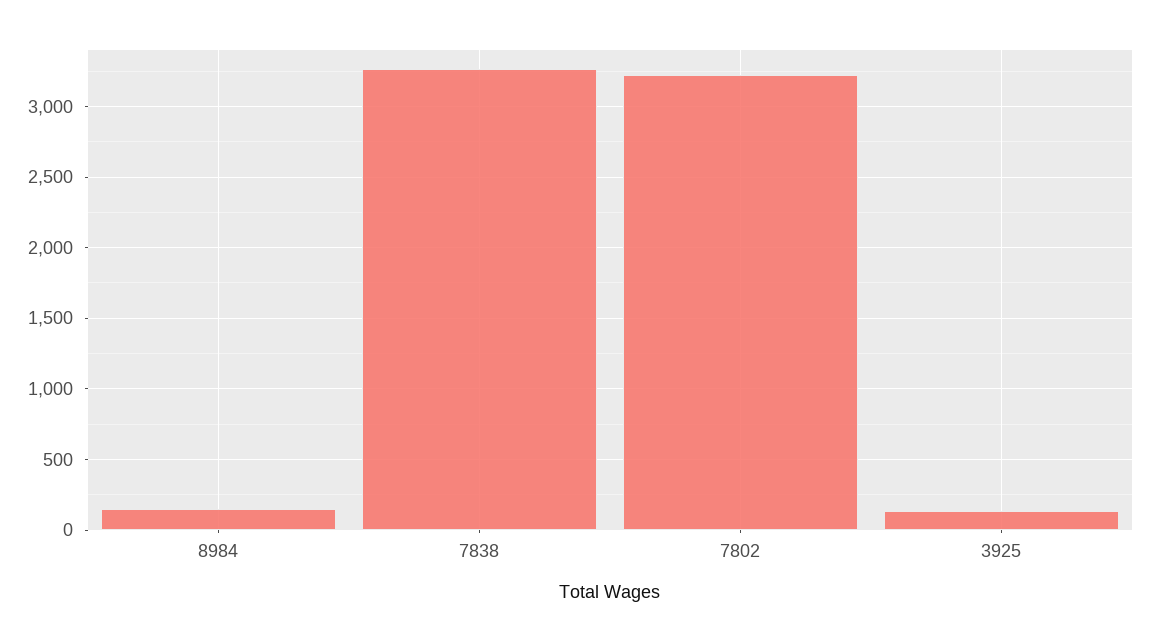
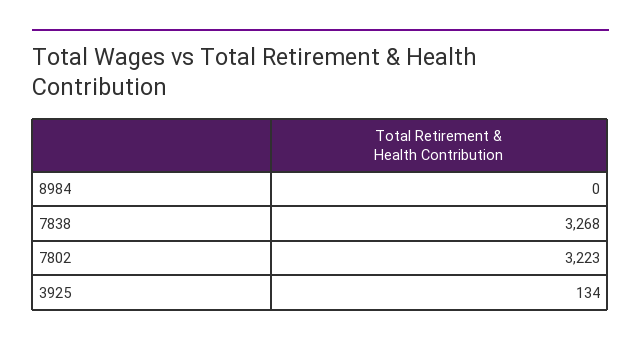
8984: 150 -> 0

